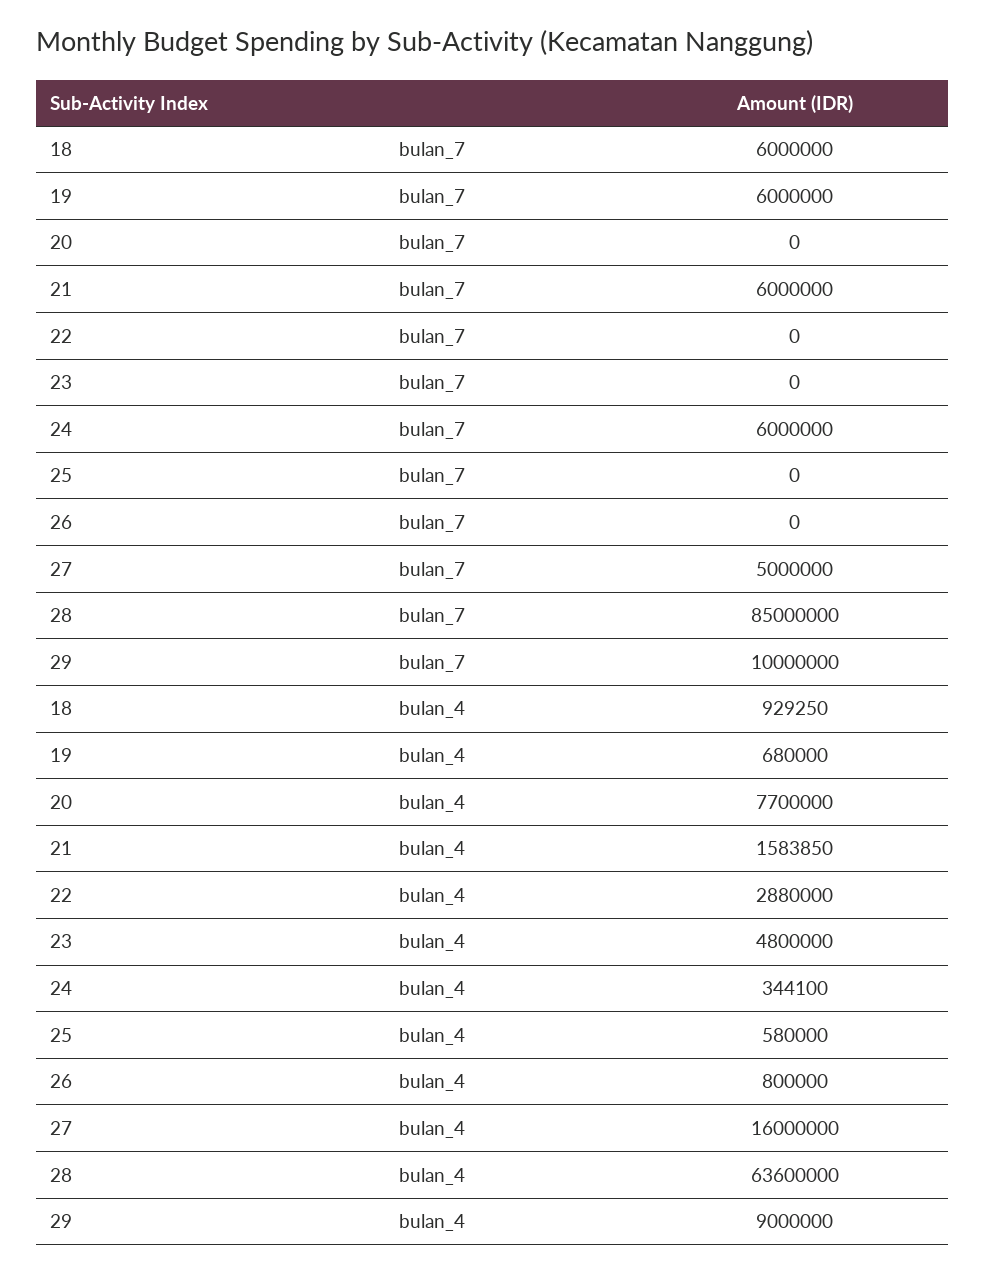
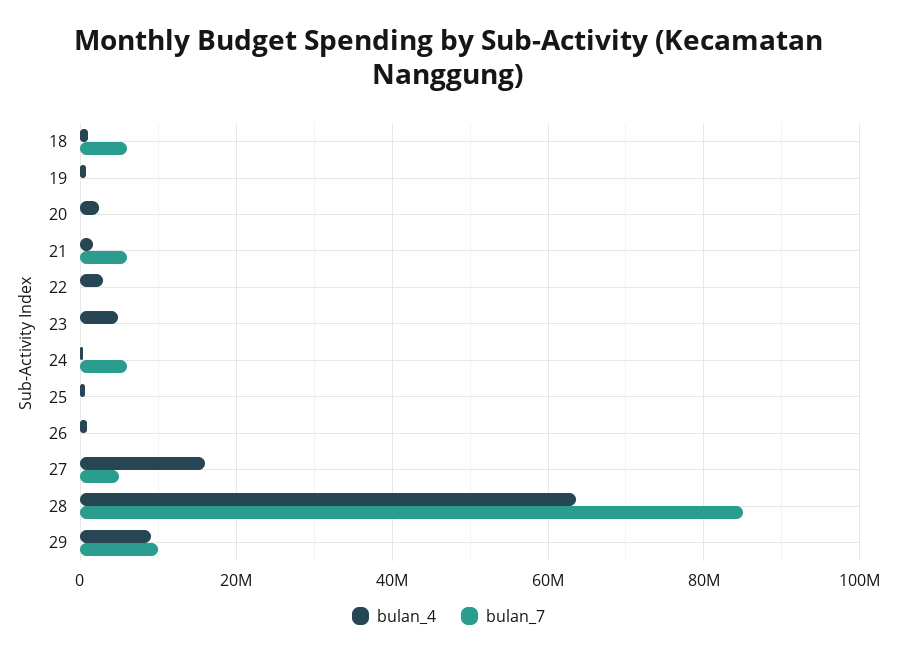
bulan_7, 19: 6000000 -> 0
bulan_4, 20: 7700000 -> 2000000

